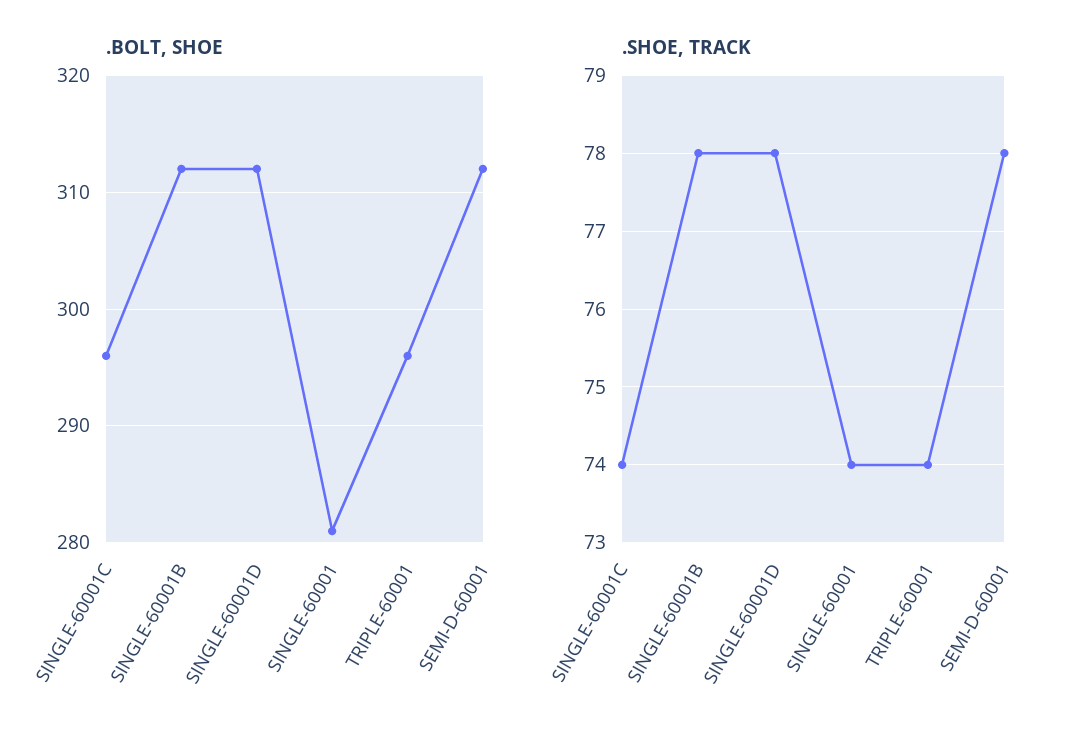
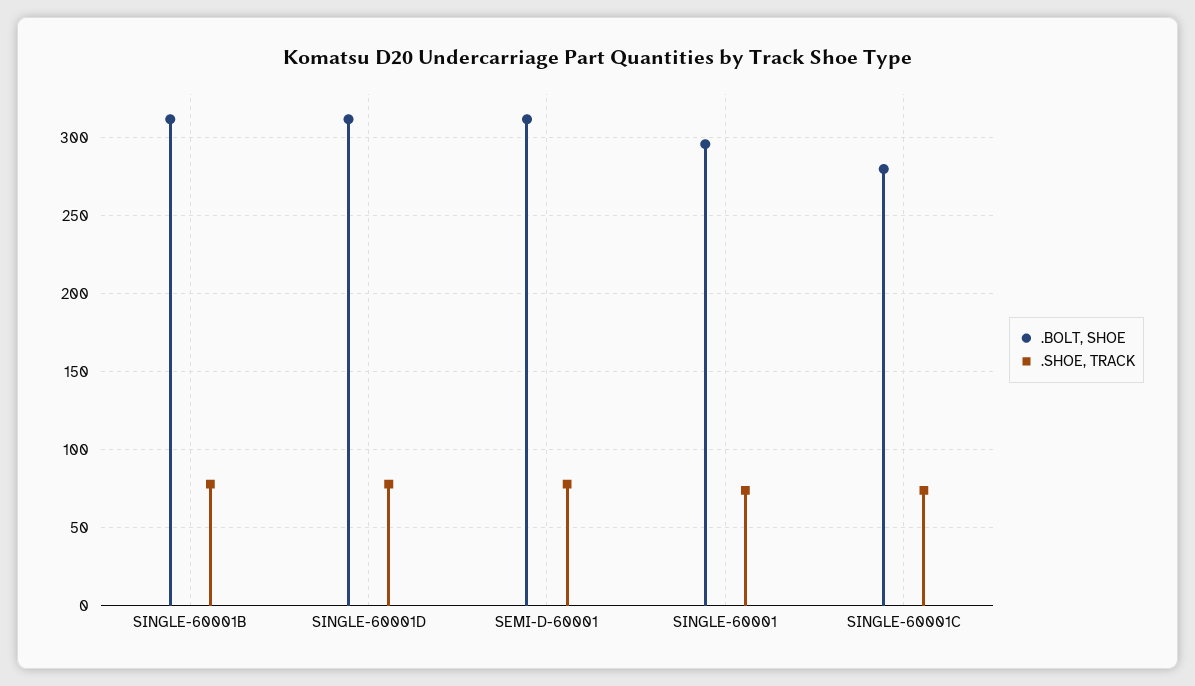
.BOLT, SHOE, SINGLE-60001C: 296 -> 280
.BOLT, SHOE, SINGLE-60001: 281 -> 295
.BOLT, SHOE, TRIPLE-60001: 296 -> none
.SHOE, TRACK, TRIPLE-60001: 74 -> none

